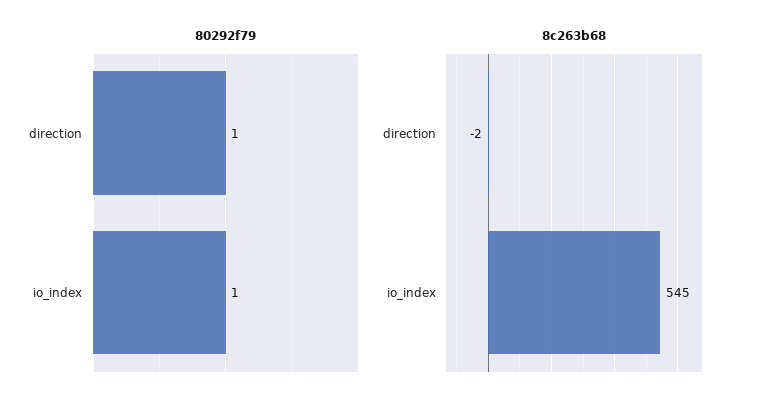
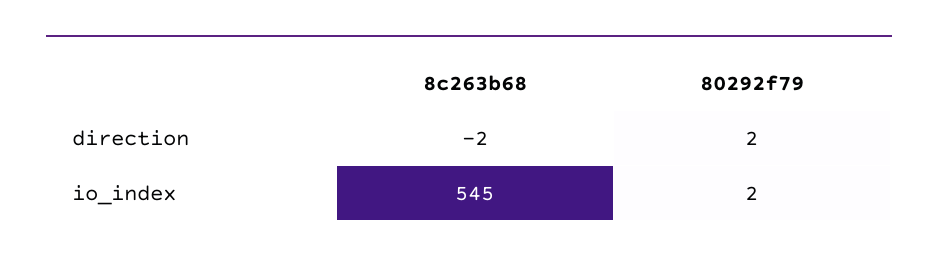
80292f79, direction: 1 -> 2
80292f79, io_index: 1 -> 2

